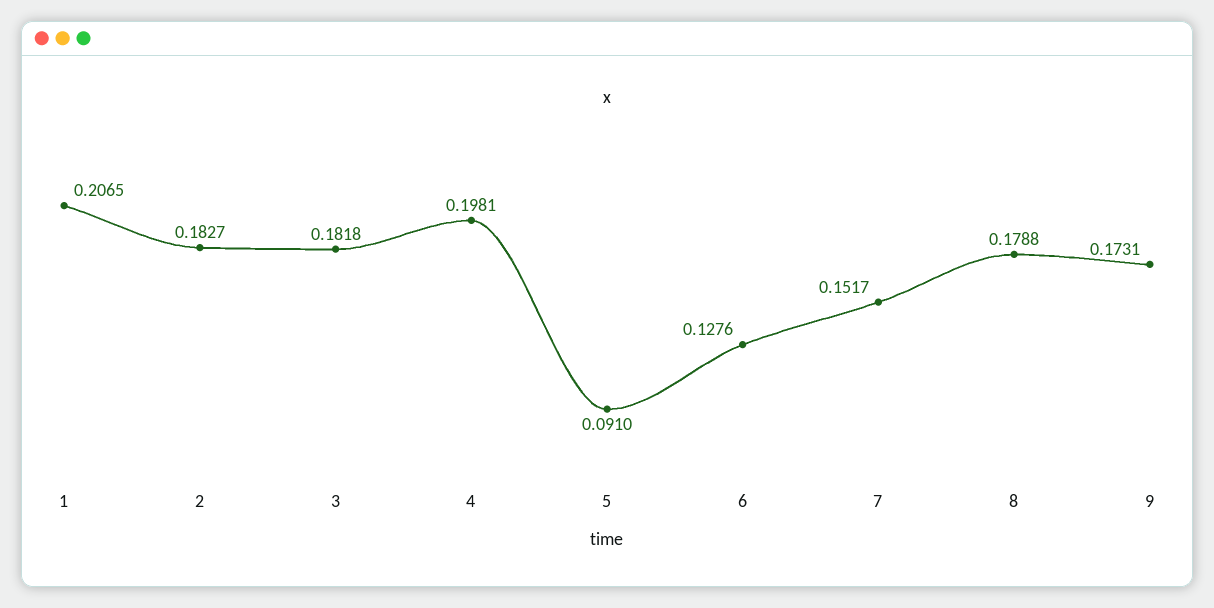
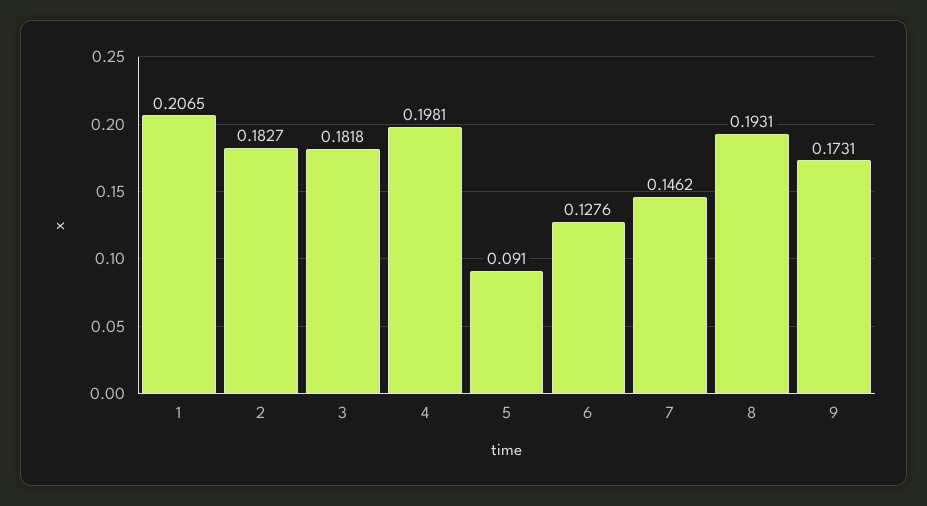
7: 0.1517 -> 0.1462
8: 0.1788 -> 0.1931

